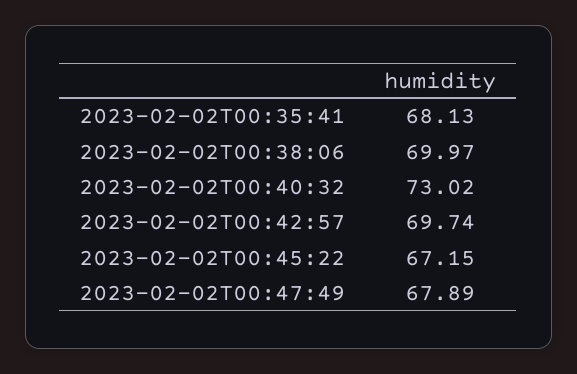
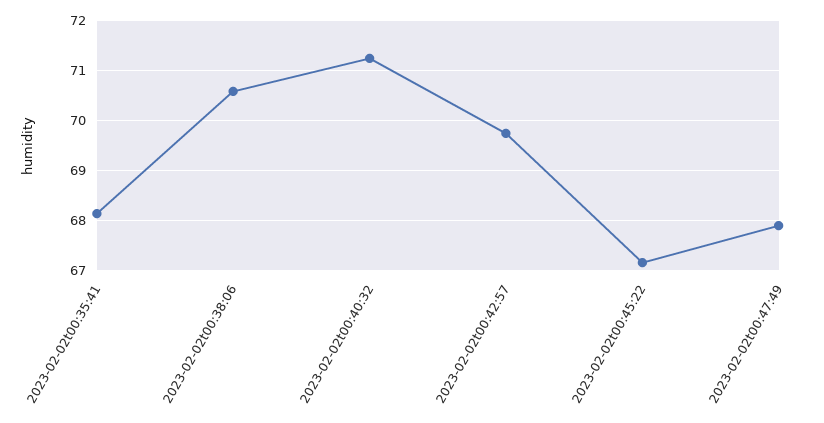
2023-02-02T00:38:06: 69.97 -> 70.6
2023-02-02T00:40:32: 73.02 -> 71.2

